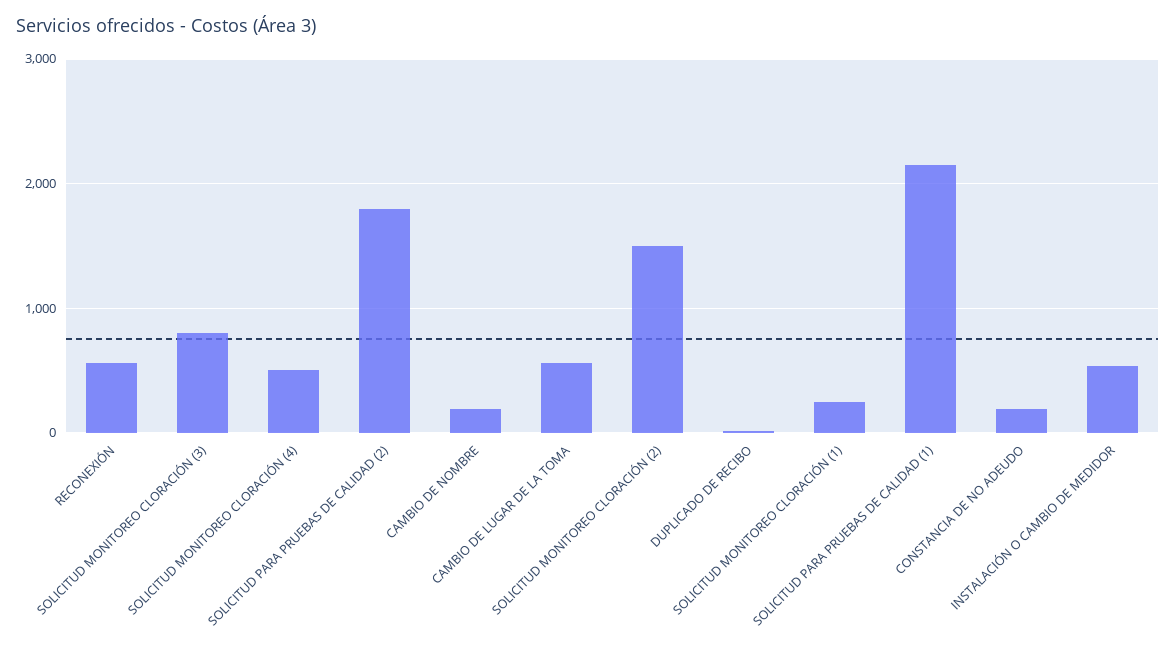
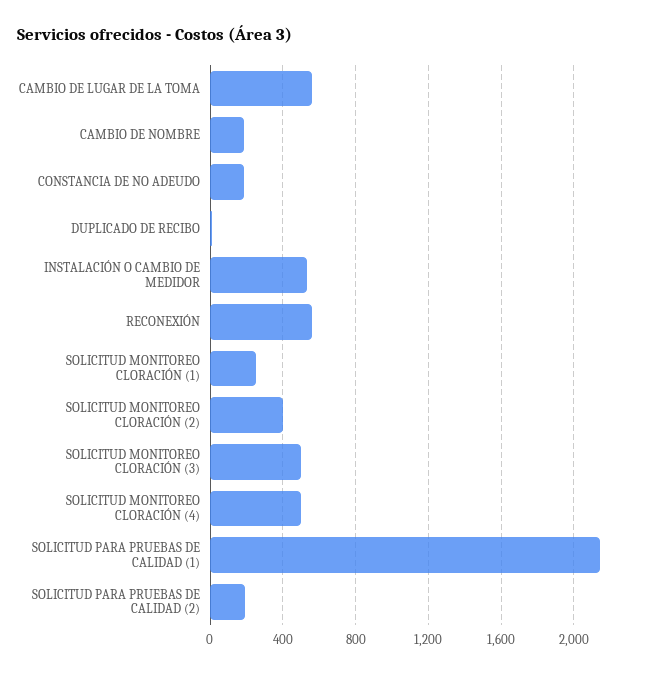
SOLICITUD MONITOREO CLORACIÓN (3): 800 -> 500
SOLICITUD PARA PRUEBAS DE CALIDAD (2): 1800 -> 200
SOLICITUD MONITOREO CLORACIÓN (2): 1500 -> 400

